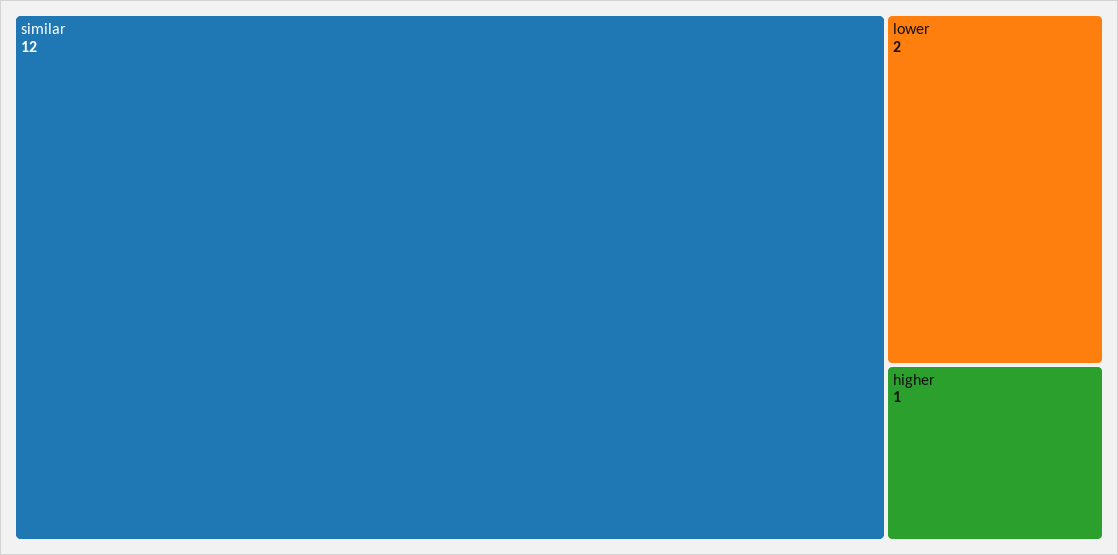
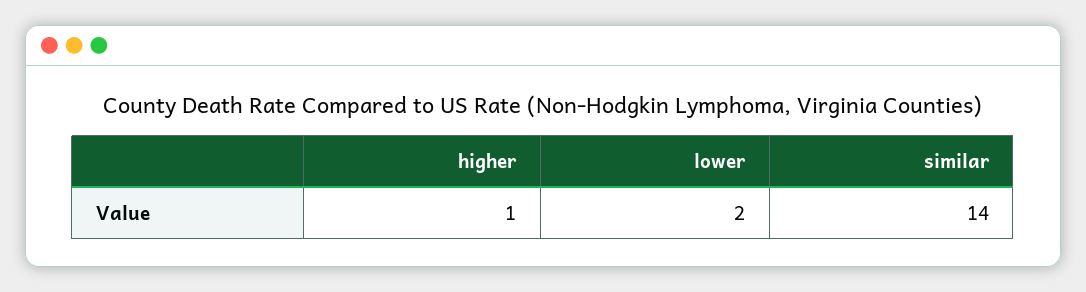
similar: 12 -> 14

